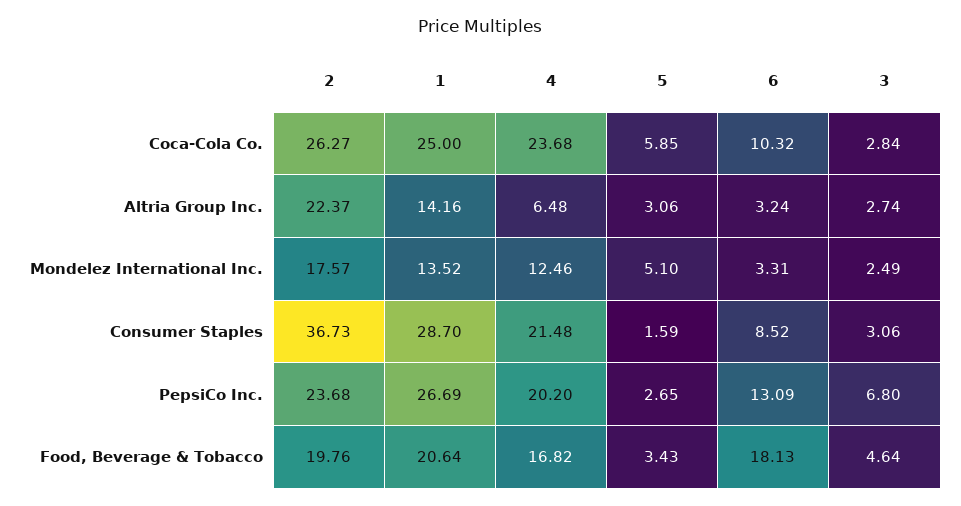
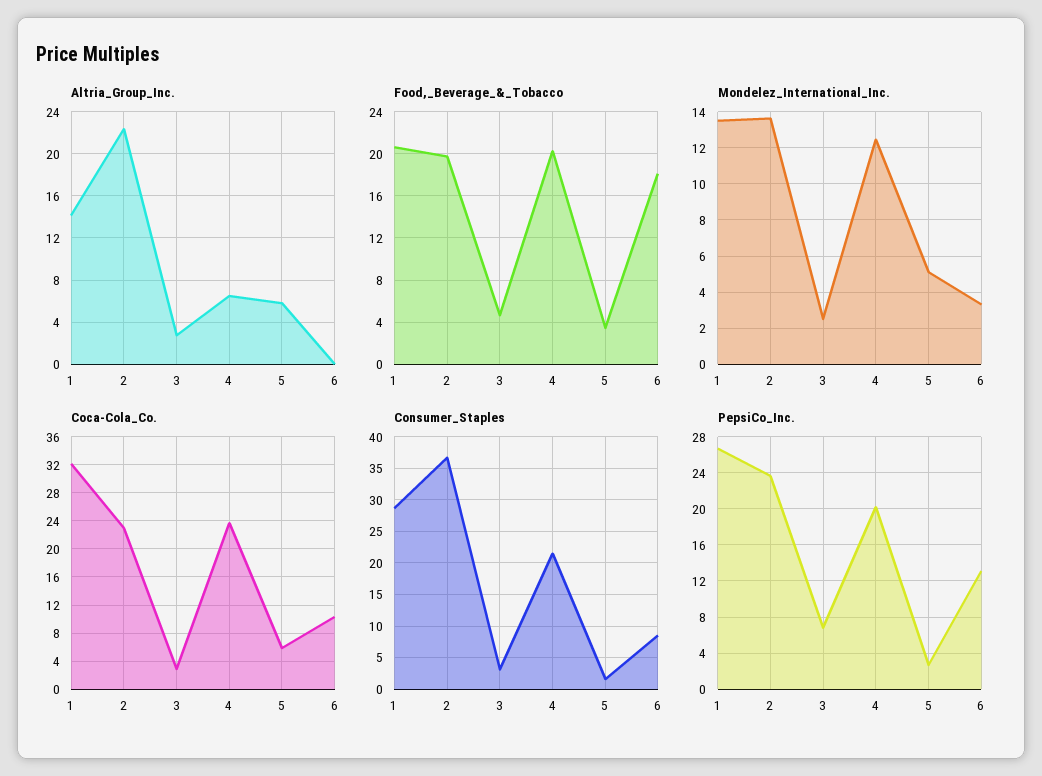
Coca-Cola Co., 2: 26.27 -> 23
Coca-Cola Co., 1: 25 -> 32
Altria Group Inc., 5: 3.06 -> 6
Altria Group Inc., 6: 3.24 -> 0
Mondelez International Inc., 2: 17.57 -> 13.5
Food, Beverage & Tobacco, 4: 16.82 -> 20

